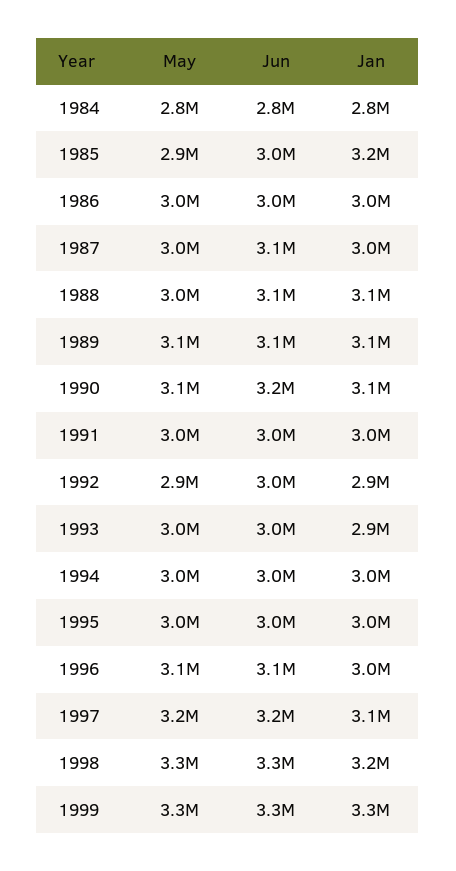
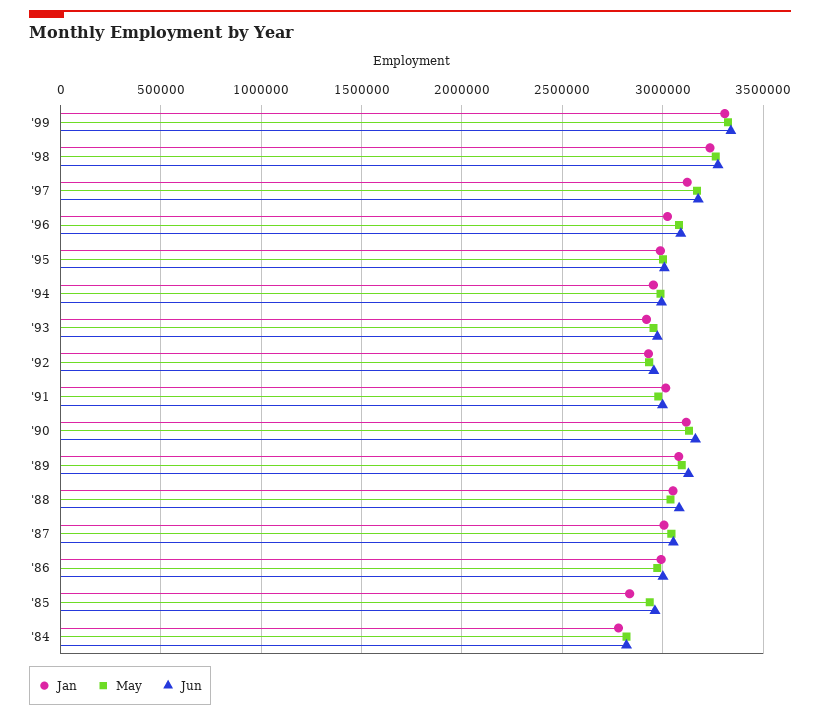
Jan, 1985: 3200000 -> 2850000

